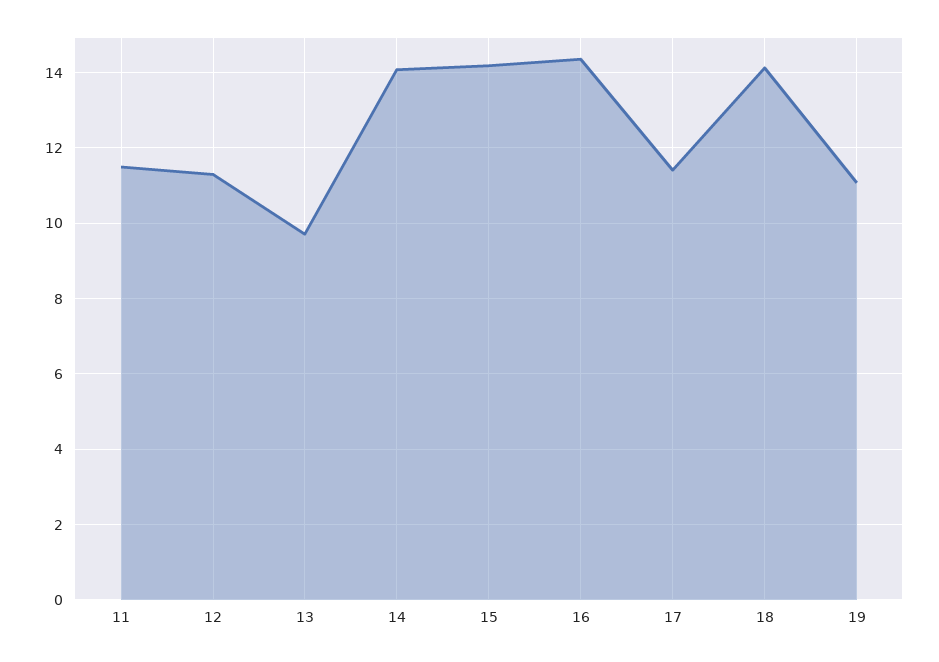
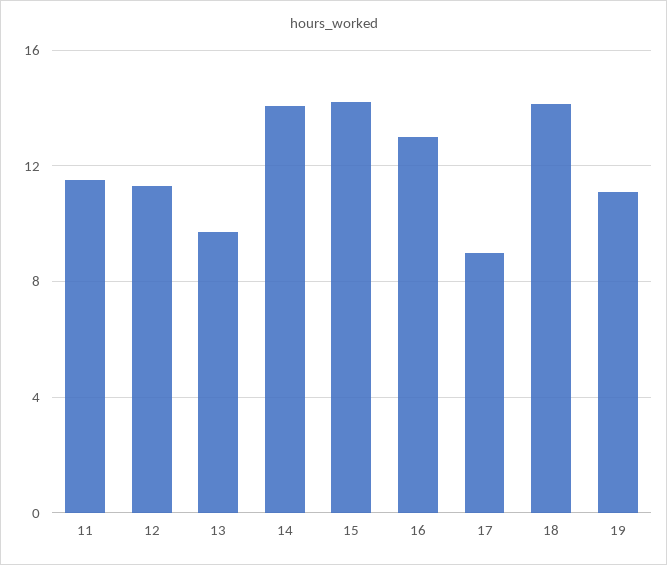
16: 14.4 -> 13
17: 11.4 -> 9

